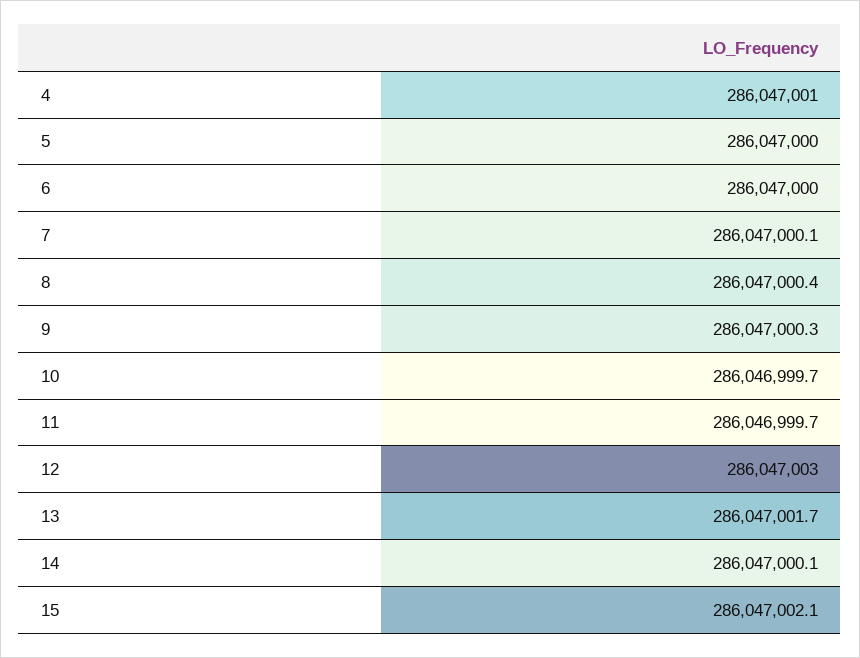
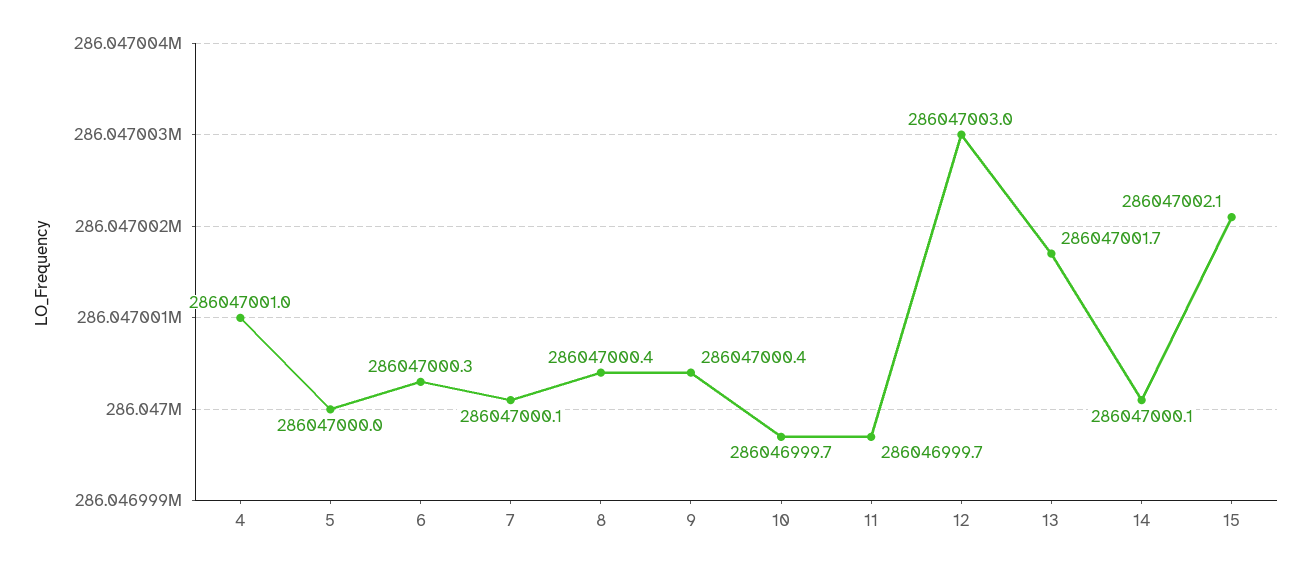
6: 286047000 -> 286047000.3
9: 286047000.3 -> 286047000.4

